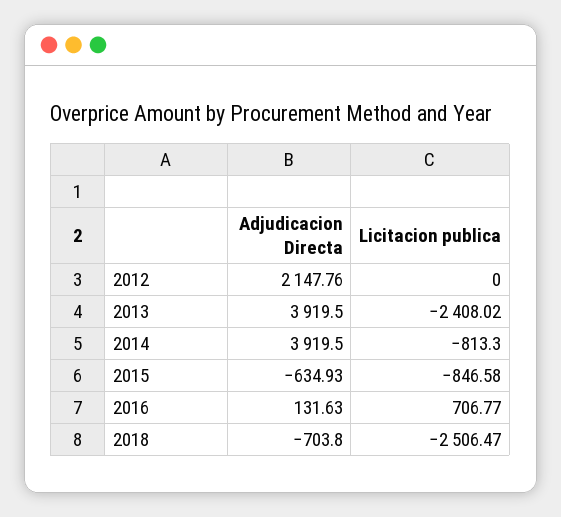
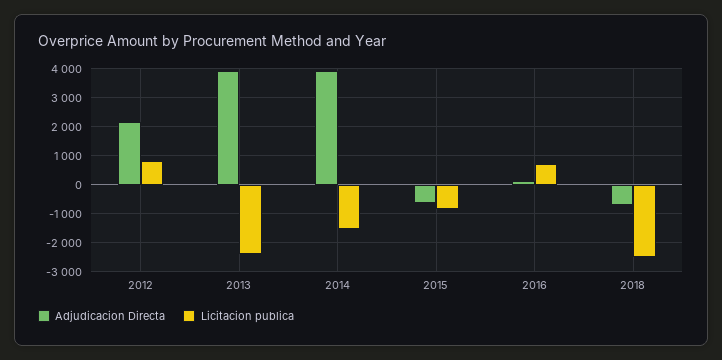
Licitacion publica, 2012: 0 -> 750
Licitacion publica, 2014: -813.3 -> -1500

